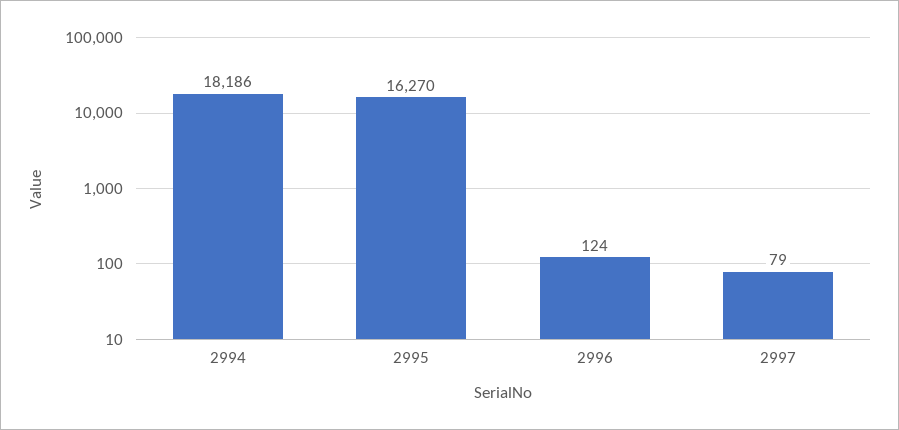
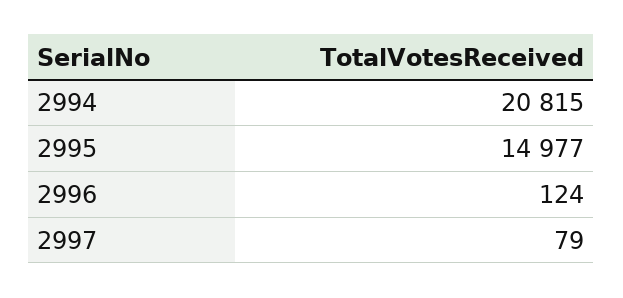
2994: 18186 -> 20815
2995: 16270 -> 14977

